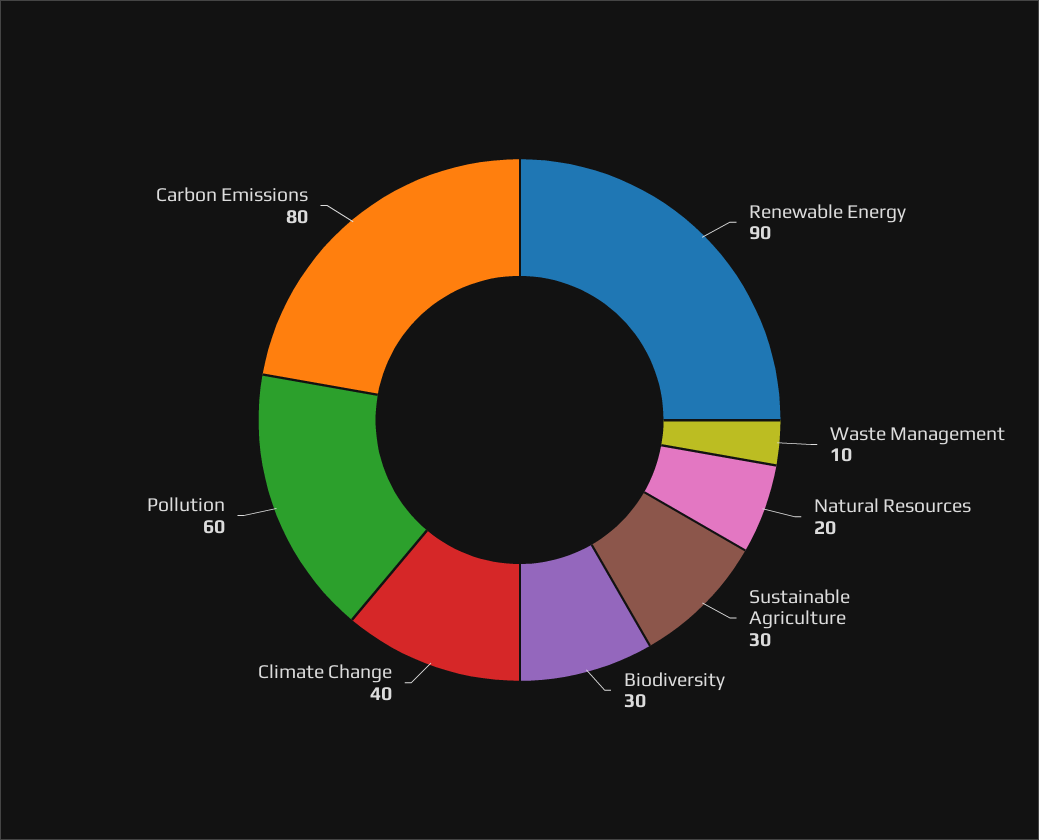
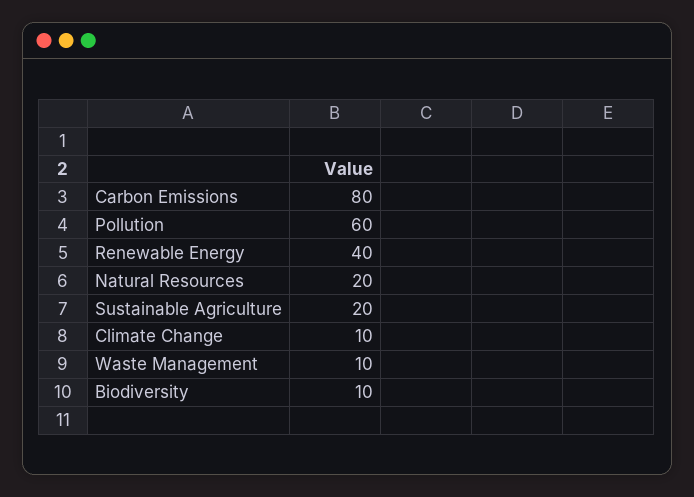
Renewable Energy: 90 -> 40
Sustainable Agriculture: 30 -> 20
Biodiversity: 30 -> 10
Climate Change: 40 -> 10

